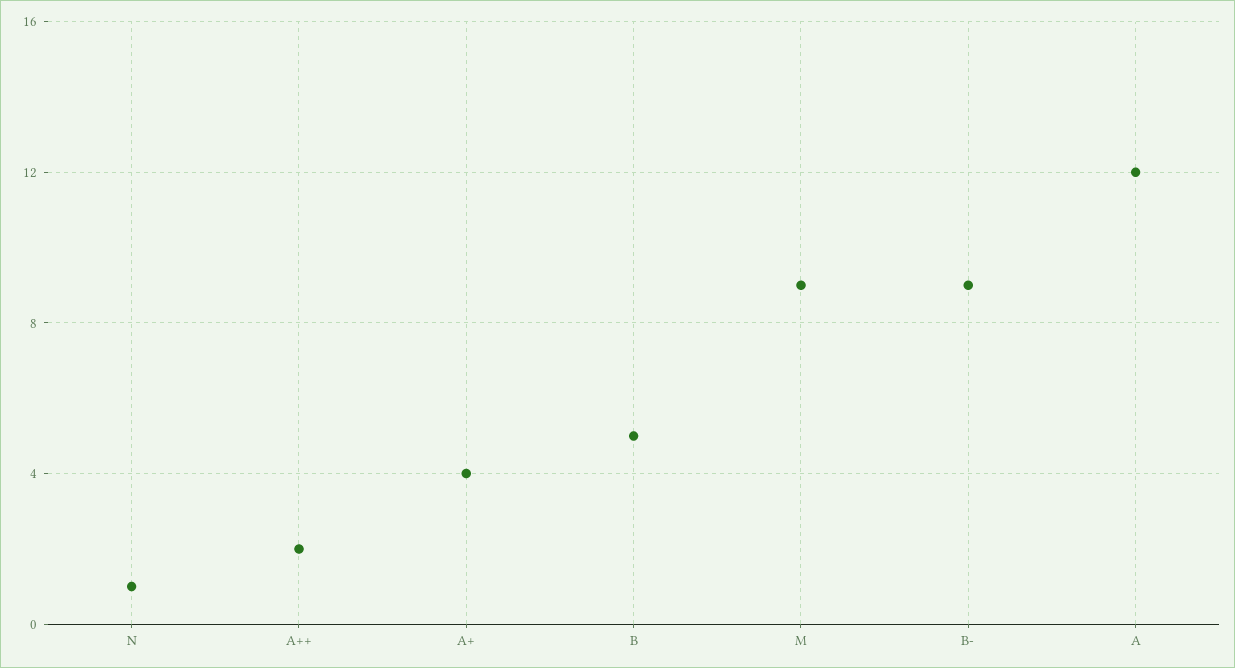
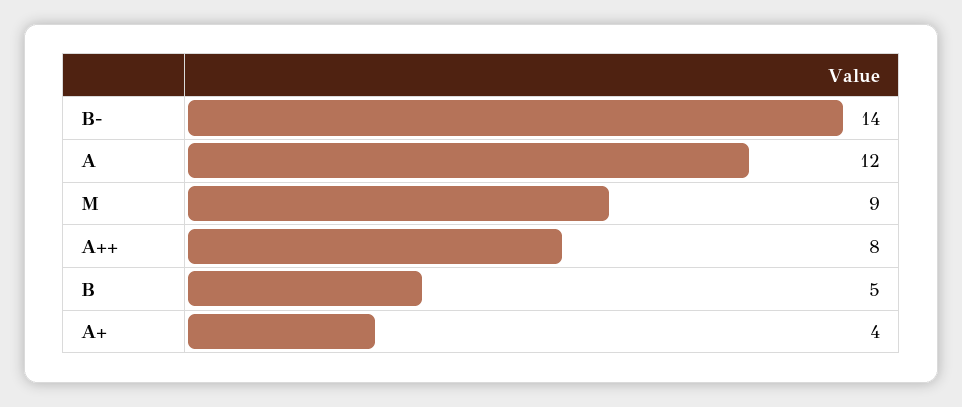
N: 1 -> none
A++: 2 -> 8
B-: 9 -> 14

